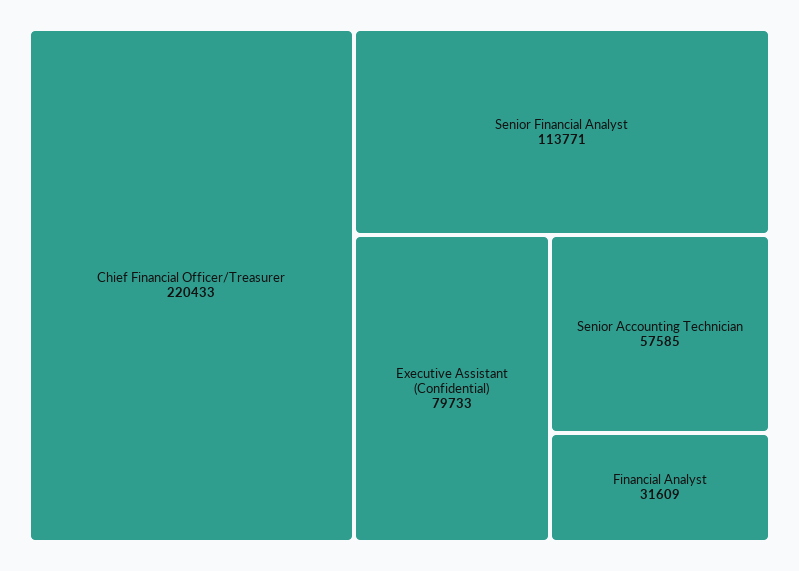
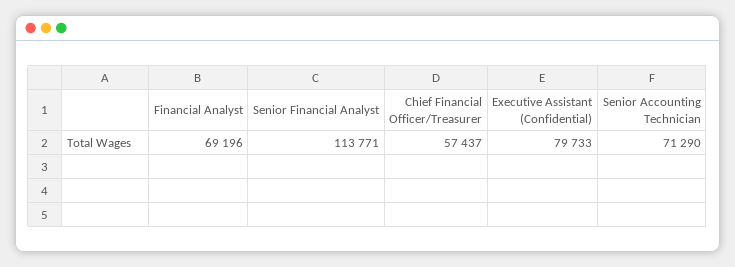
Chief Financial Officer/Treasurer: 220433 -> 57437
Senior Accounting Technician: 57585 -> 71290
Financial Analyst: 31609 -> 69196

